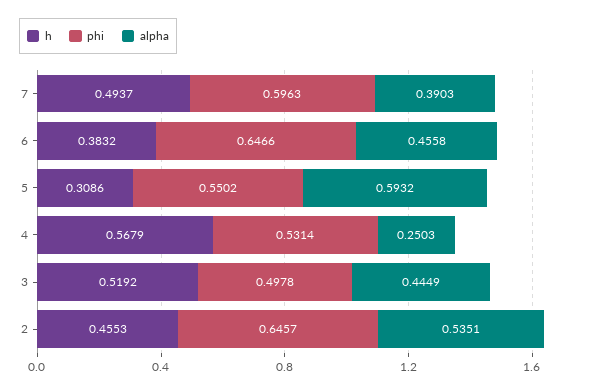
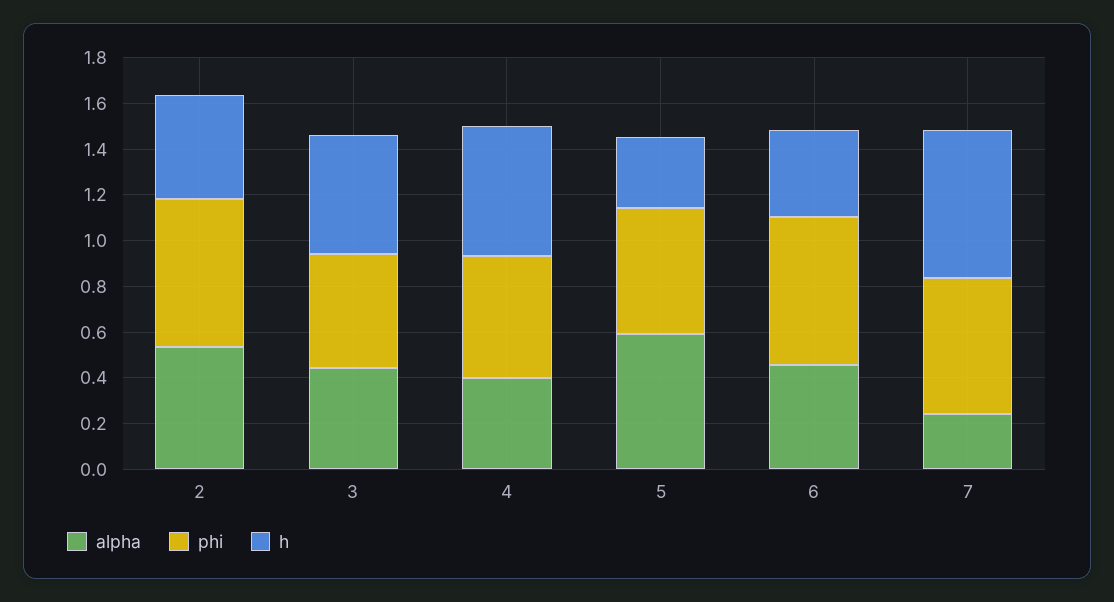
h, 7: 0.4937 -> 0.65
alpha, 7: 0.3903 -> 0.25
alpha, 4: 0.2503 -> 0.4

